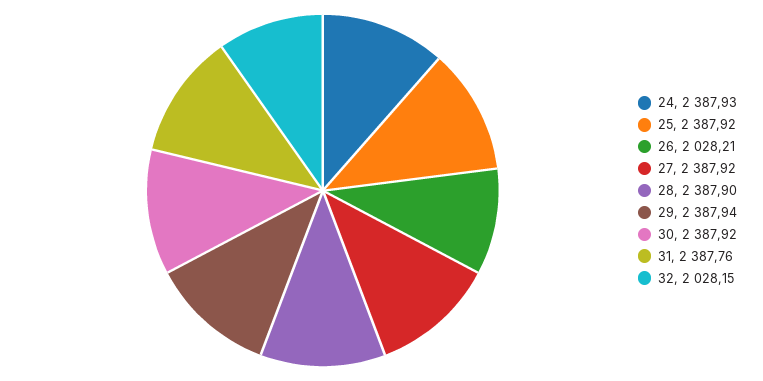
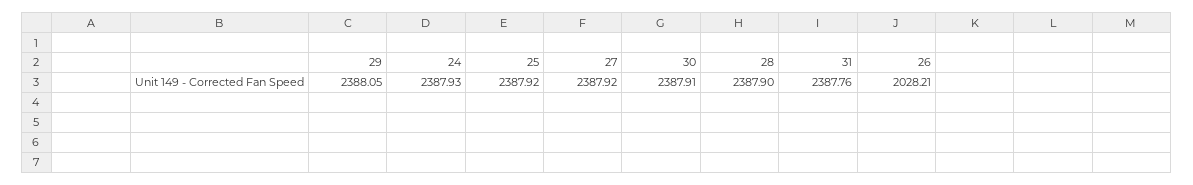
29: 2387.94 -> 2388.05
30: 2387.92 -> 2387.91
32: 2028.15 -> none

